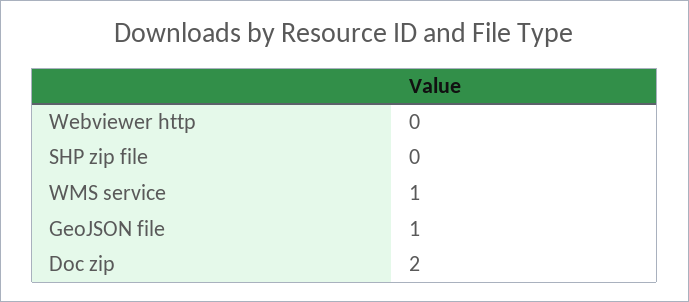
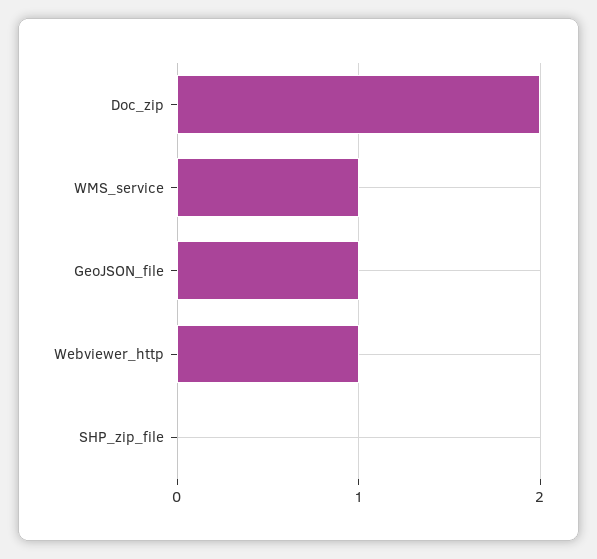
Webviewer http: 0 -> 1

